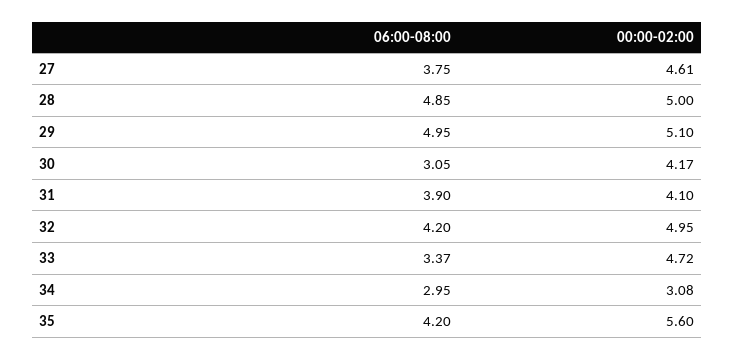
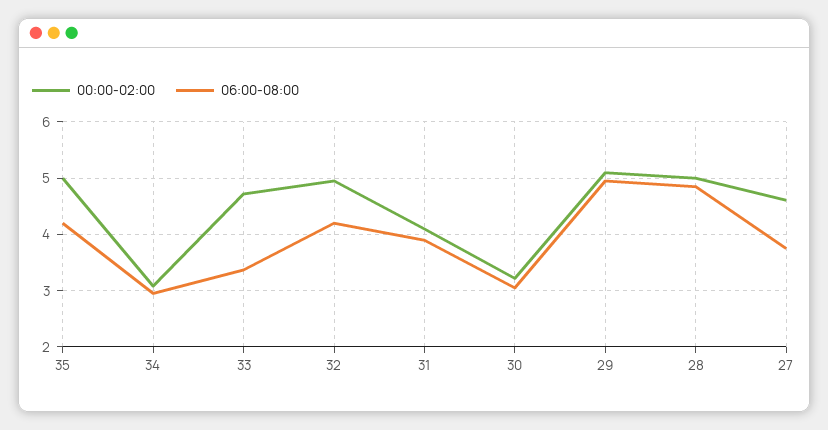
00:00-02:00, 30: 4.17 -> 3.2
00:00-02:00, 35: 5.6 -> 5

